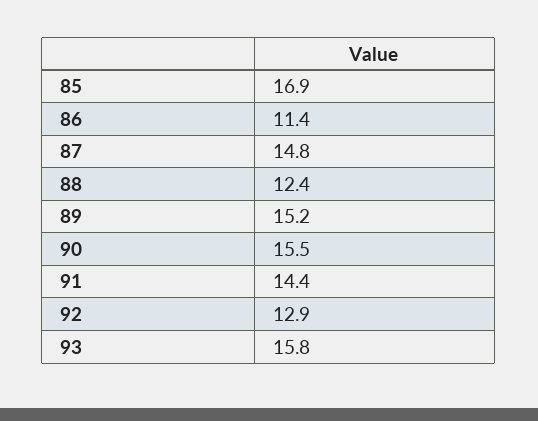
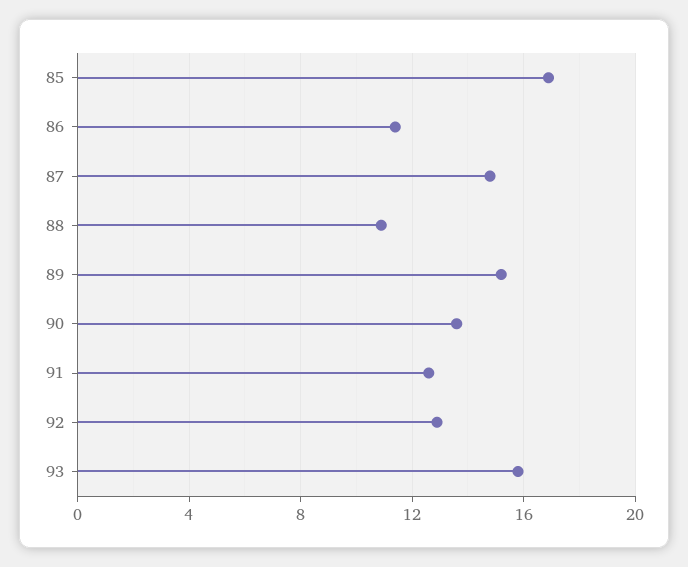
88: 12.4 -> 11
90: 15.5 -> 13.5
91: 14.4 -> 12.5

